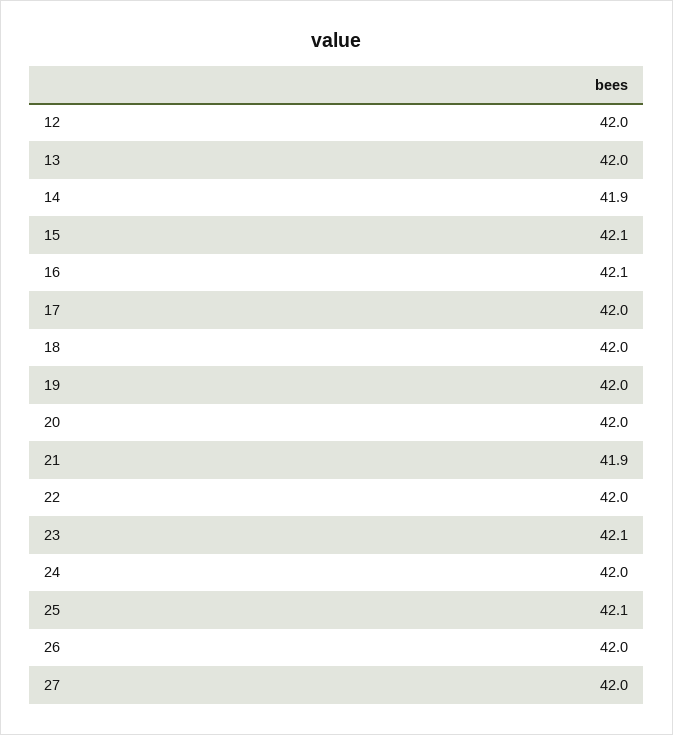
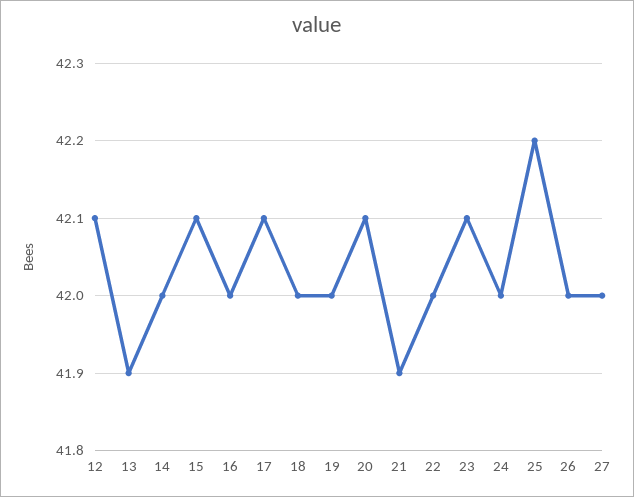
12: 42 -> 42.1
13: 42 -> 41.9
14: 41.9 -> 42
16: 42.1 -> 42
17: 42 -> 42.1
20: 42 -> 42.1
25: 42.1 -> 42.2

